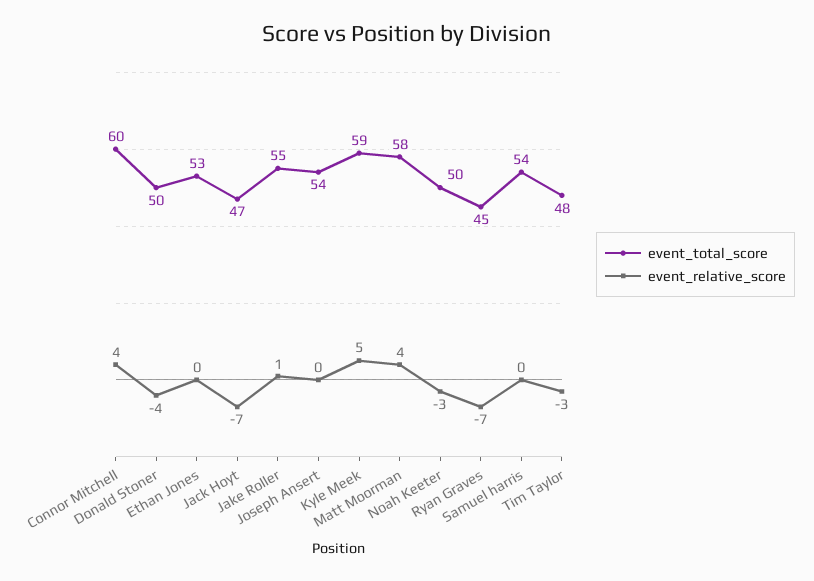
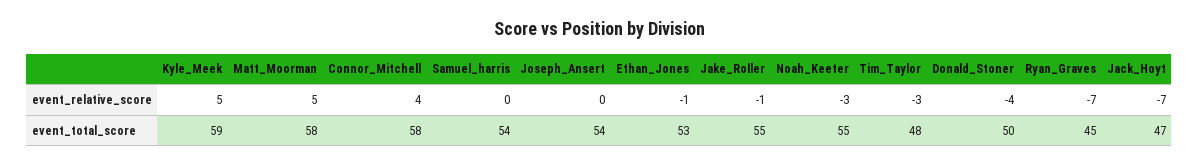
event_total_score, Connor Mitchell: 60 -> 58
event_relative_score, Ethan Jones: 0 -> -1
event_relative_score, Jake Roller: 1 -> -1
event_relative_score, Matt Moorman: 4 -> 5
event_total_score, Noah Keeter: 50 -> 55

